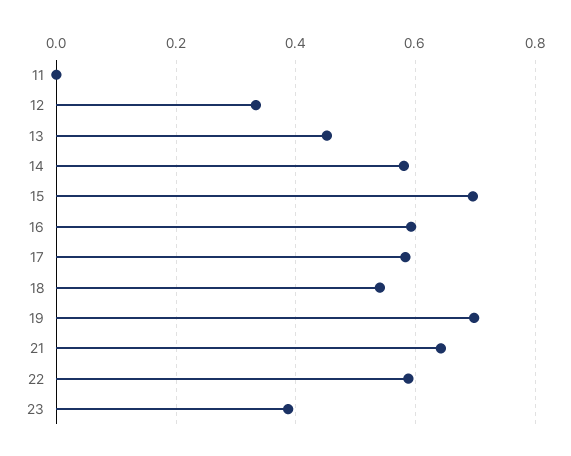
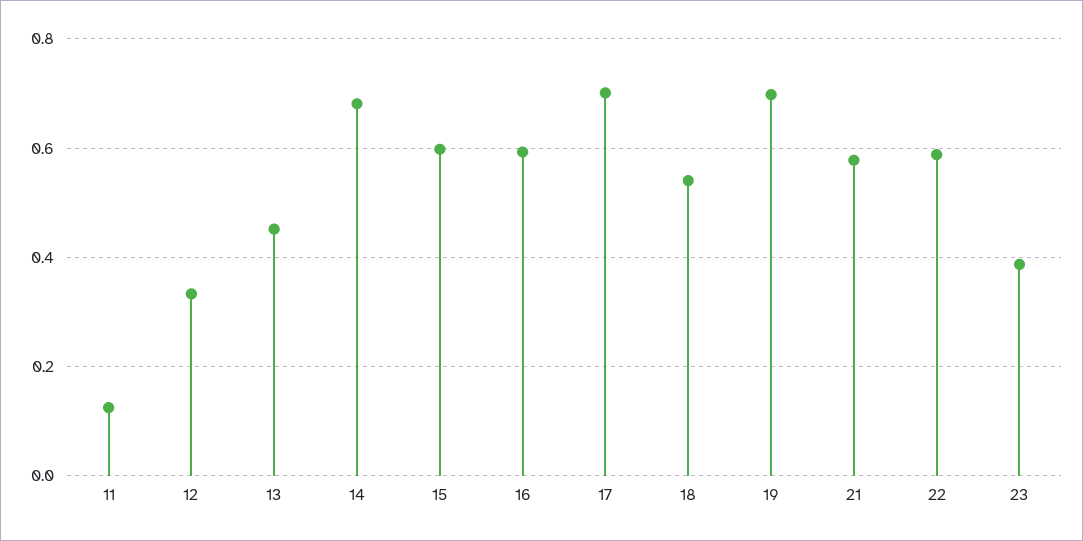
11: 0 -> 0.12
14: 0.58 -> 0.68
15: 0.7 -> 0.6
17: 0.58 -> 0.7
21: 0.64 -> 0.58

